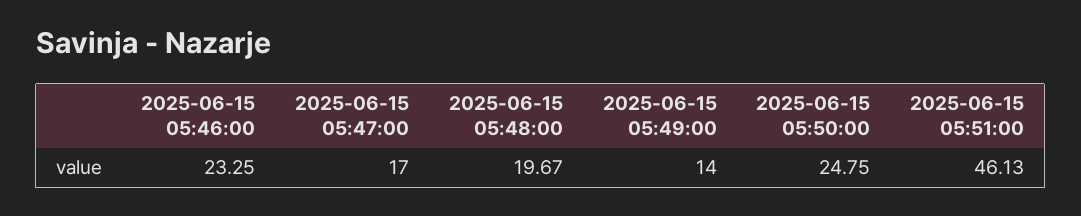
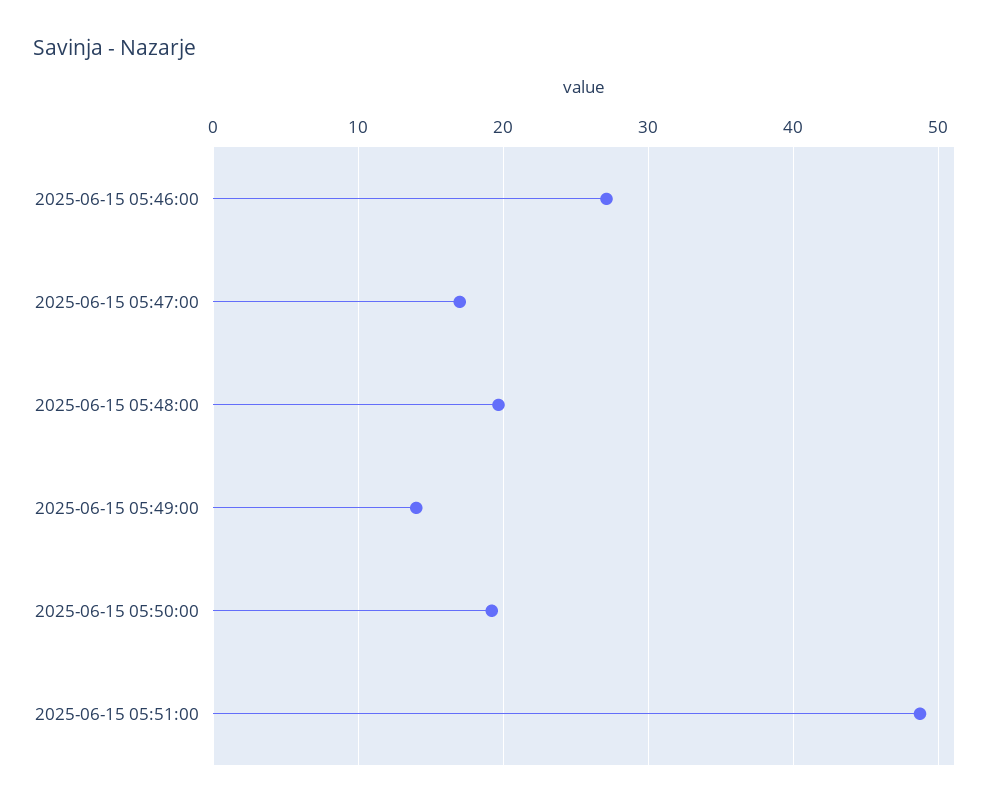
2025-06-15 05:46:00: 23.25 -> 27
2025-06-15 05:50:00: 24.75 -> 19
2025-06-15 05:51:00: 46.13 -> 49

